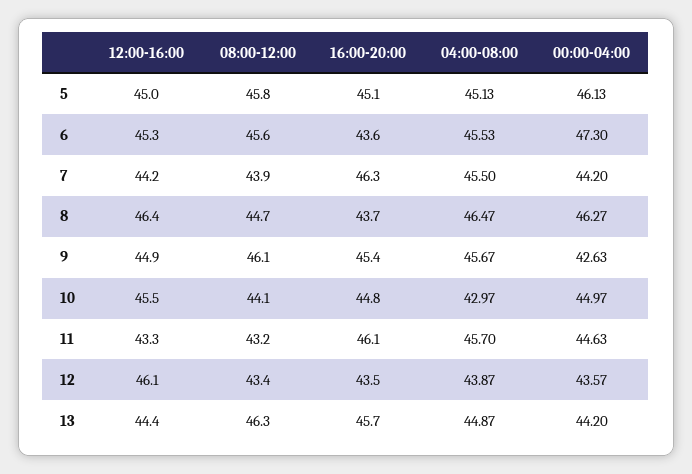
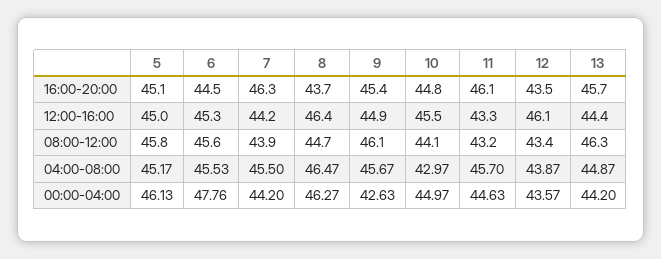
04:00-08:00, 5: 45.13 -> 45.17
16:00-20:00, 6: 43.6 -> 44.5
00:00-04:00, 6: 47.3 -> 47.76

